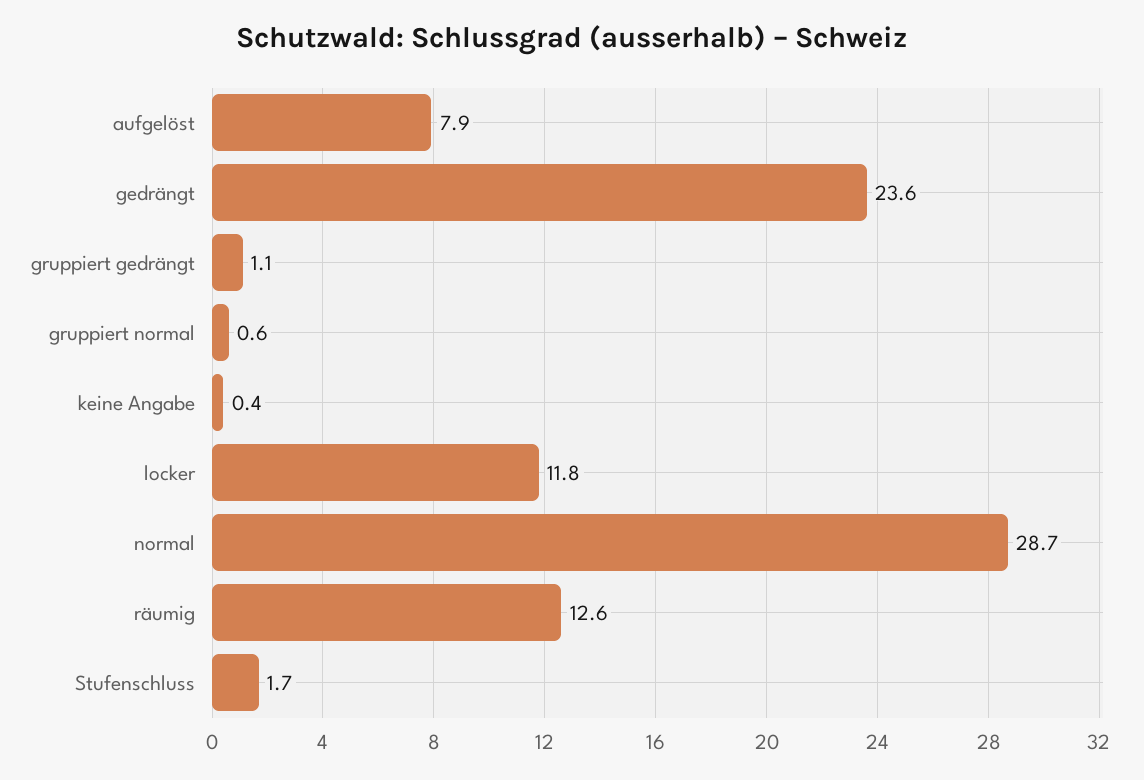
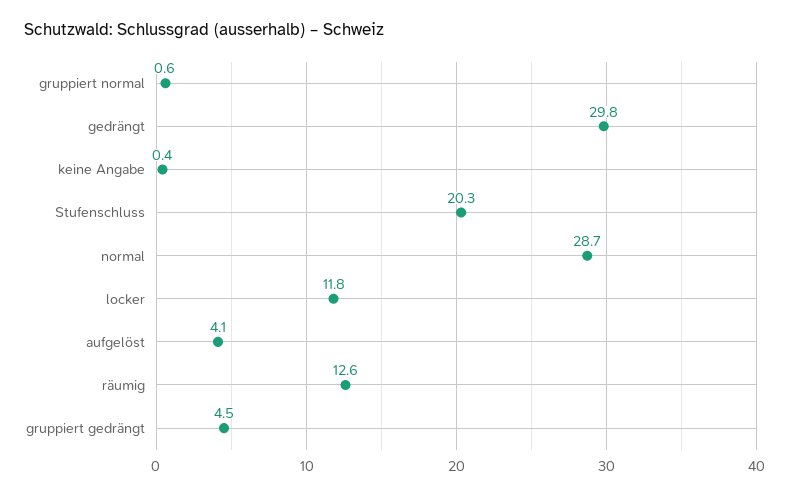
aufgelöst: 7.9 -> 4.1
gedrängt: 23.6 -> 29.8
gruppiert gedrängt: 1.1 -> 4.5
Stufenschluss: 1.7 -> 20.3

